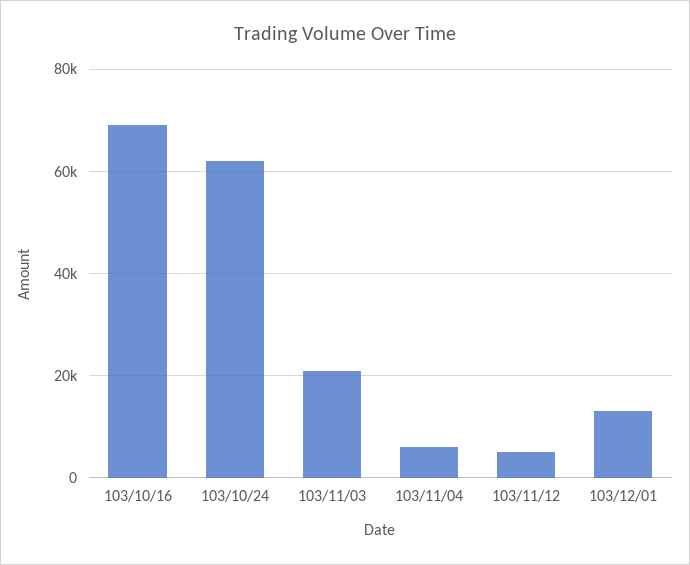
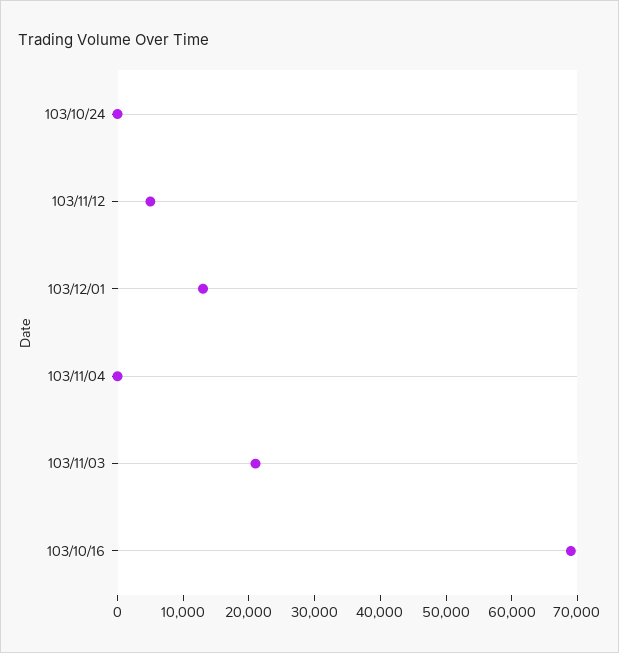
103/10/24: 62000 -> 0
103/11/04: 6000 -> 0

